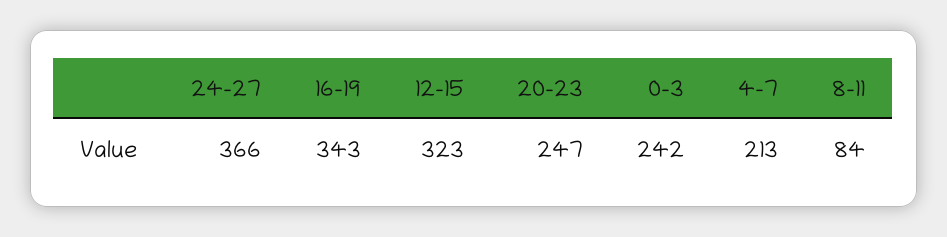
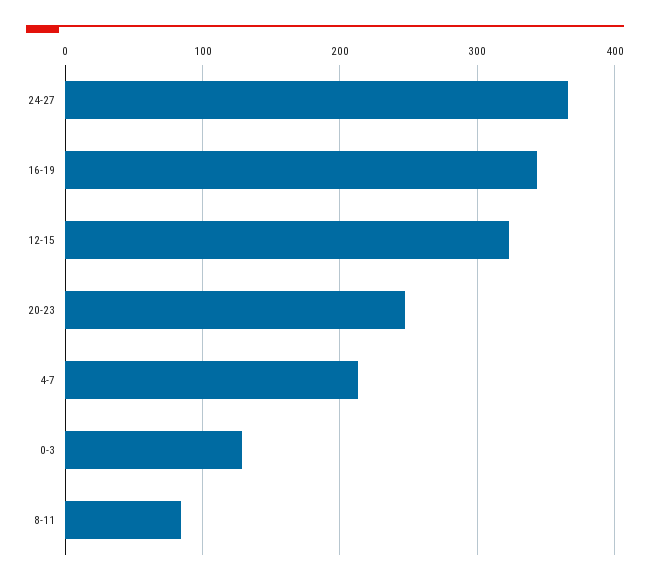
0-3: 242 -> 130

